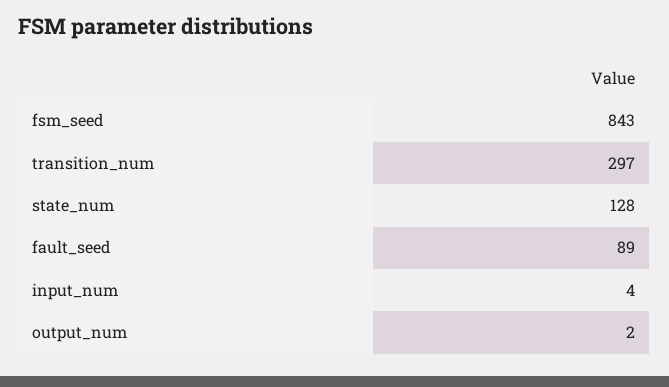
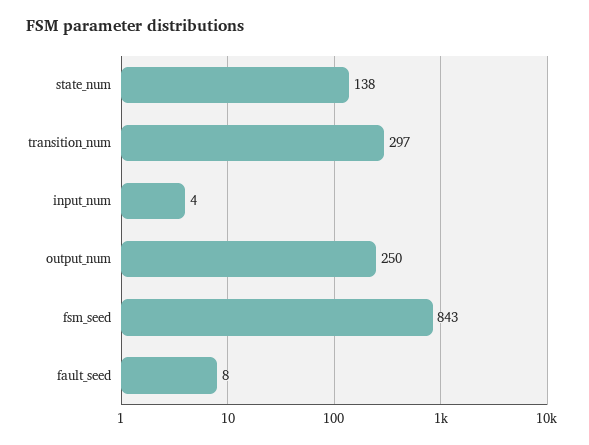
state_num: 128 -> 138
fault_seed: 89 -> 8
output_num: 2 -> 250

